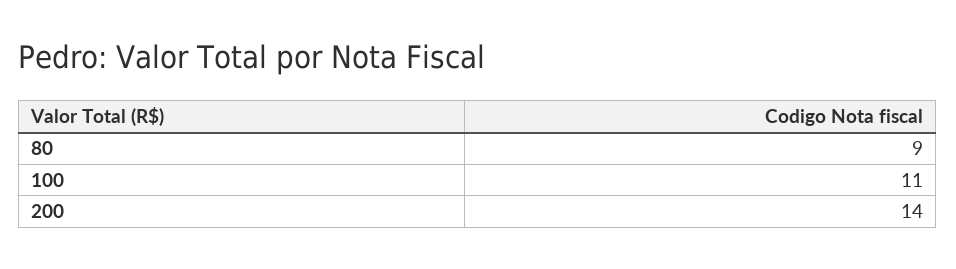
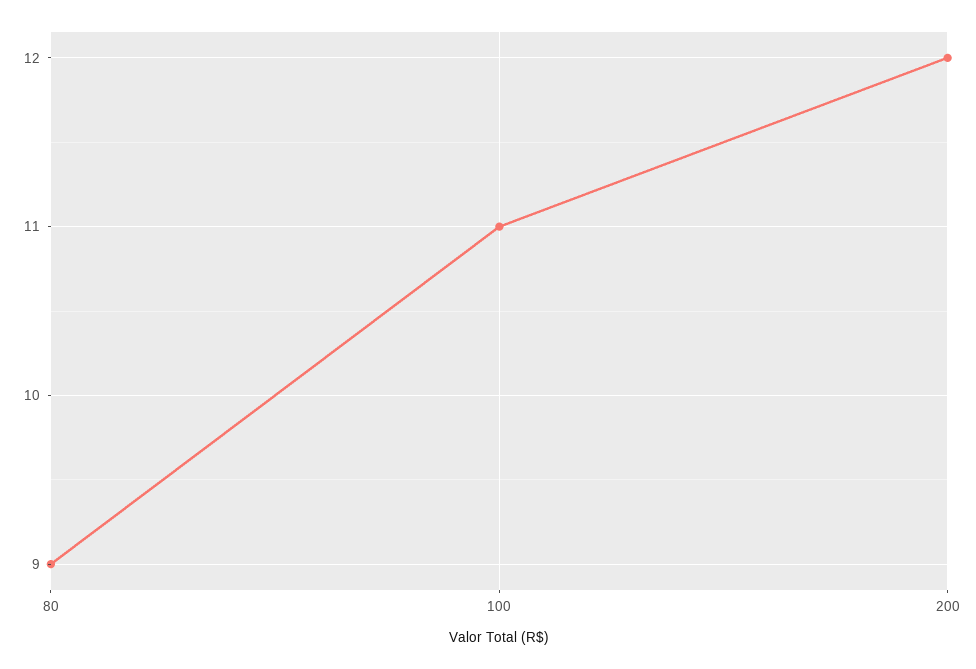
200: 14 -> 12

